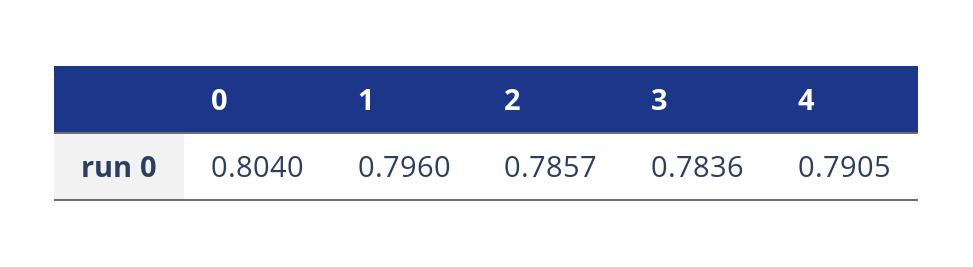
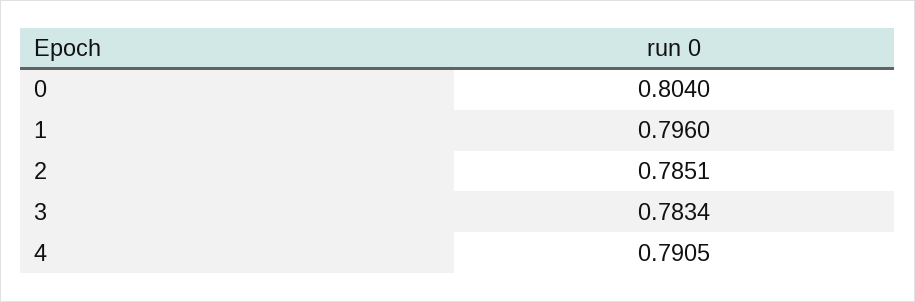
2: 0.7857 -> 0.7851
3: 0.7836 -> 0.7834

